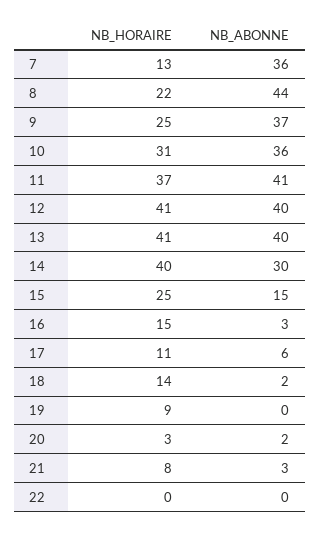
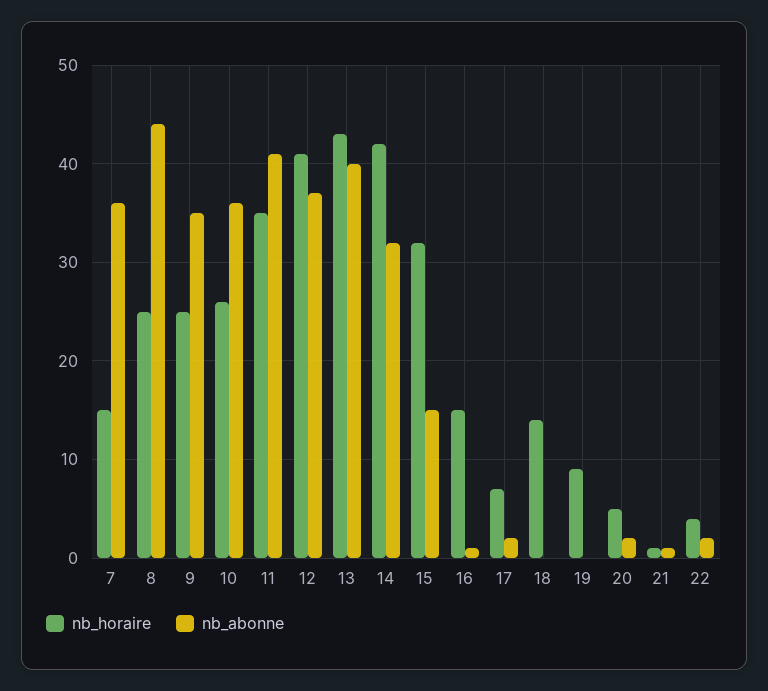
NB_HORAIRE, 7: 13 -> 15
NB_HORAIRE, 8: 22 -> 25
NB_ABONNE, 9: 37 -> 35
NB_HORAIRE, 10: 31 -> 26
NB_HORAIRE, 11: 37 -> 35
NB_ABONNE, 12: 40 -> 37
NB_HORAIRE, 13: 41 -> 43
NB_HORAIRE, 14: 40 -> 42
NB_ABONNE, 14: 30 -> 32
NB_HORAIRE, 15: 25 -> 32
NB_ABONNE, 16: 3 -> 1
NB_HORAIRE, 17: 11 -> 7
NB_ABONNE, 17: 6 -> 2
NB_ABONNE, 18: 2 -> 0
NB_HORAIRE, 20: 3 -> 5
NB_HORAIRE, 21: 8 -> 1
NB_ABONNE, 21: 3 -> 1
NB_HORAIRE, 22: 0 -> 4
NB_ABONNE, 22: 0 -> 2

